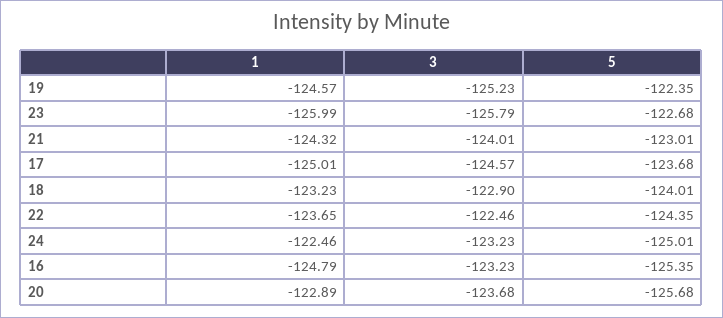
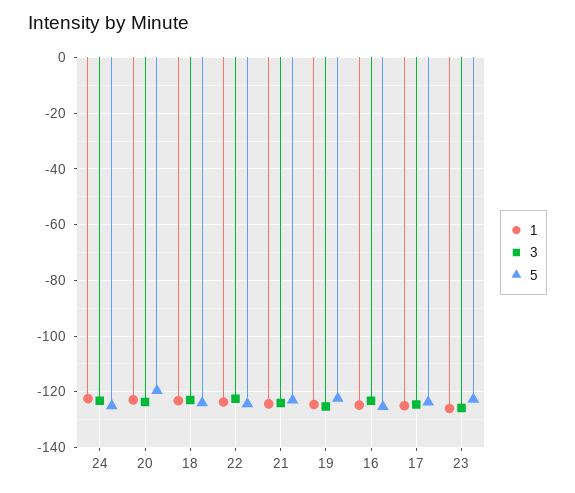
5, 20: -125.68 -> -120

